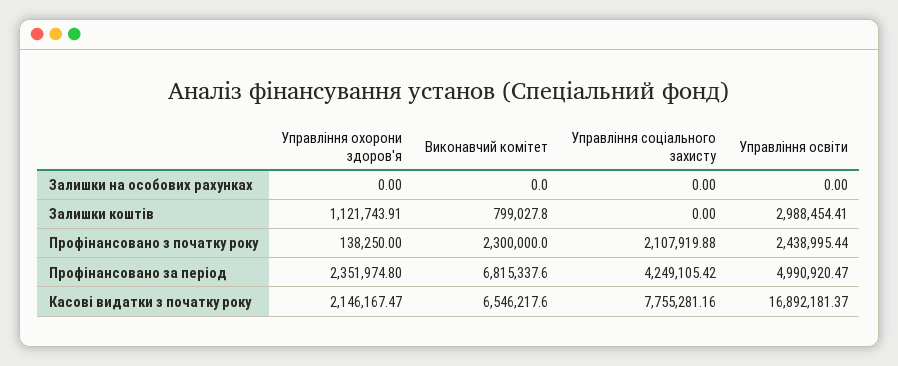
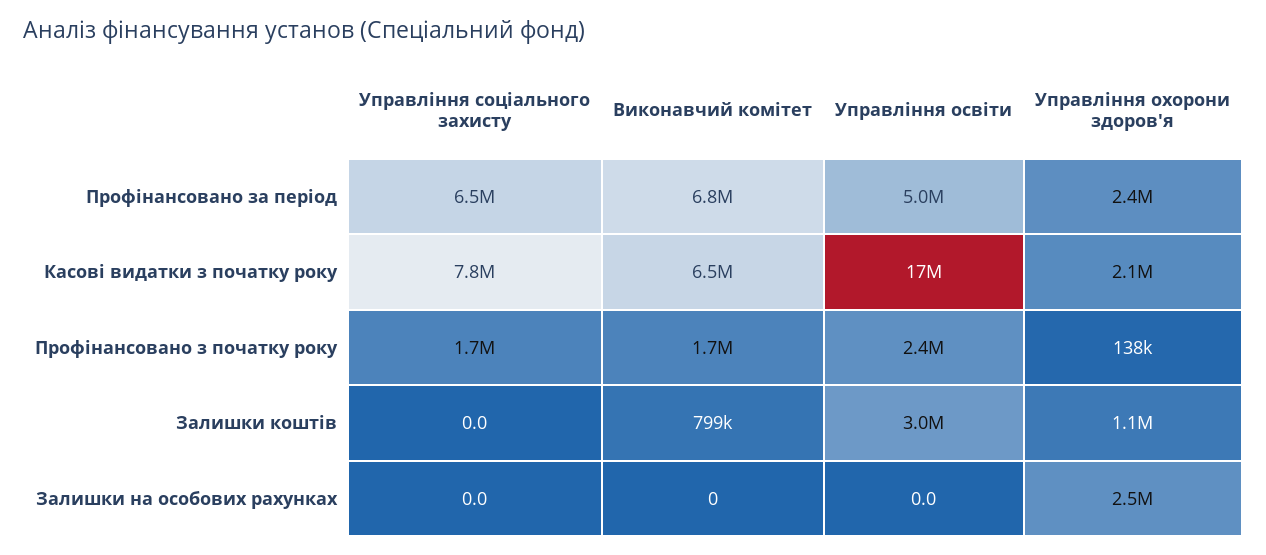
Управління охорони здоров'я, Залишки на особових рахунках: 0 -> 2500000
Виконавчий комітет, Профінансовано з початку року: 2300000 -> 1700000
Управління соціального захисту, Профінансовано з початку року: 2107919.88 -> 1700000
Управління соціального захисту, Профінансовано за період: 4249105.42 -> 6500000

